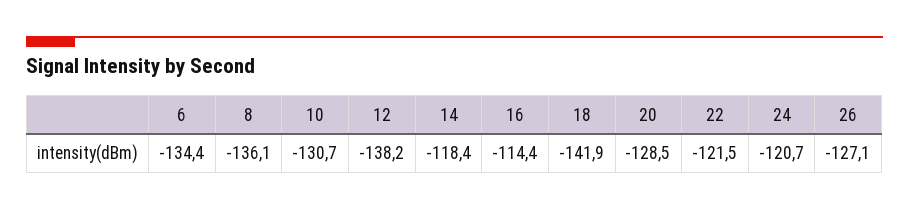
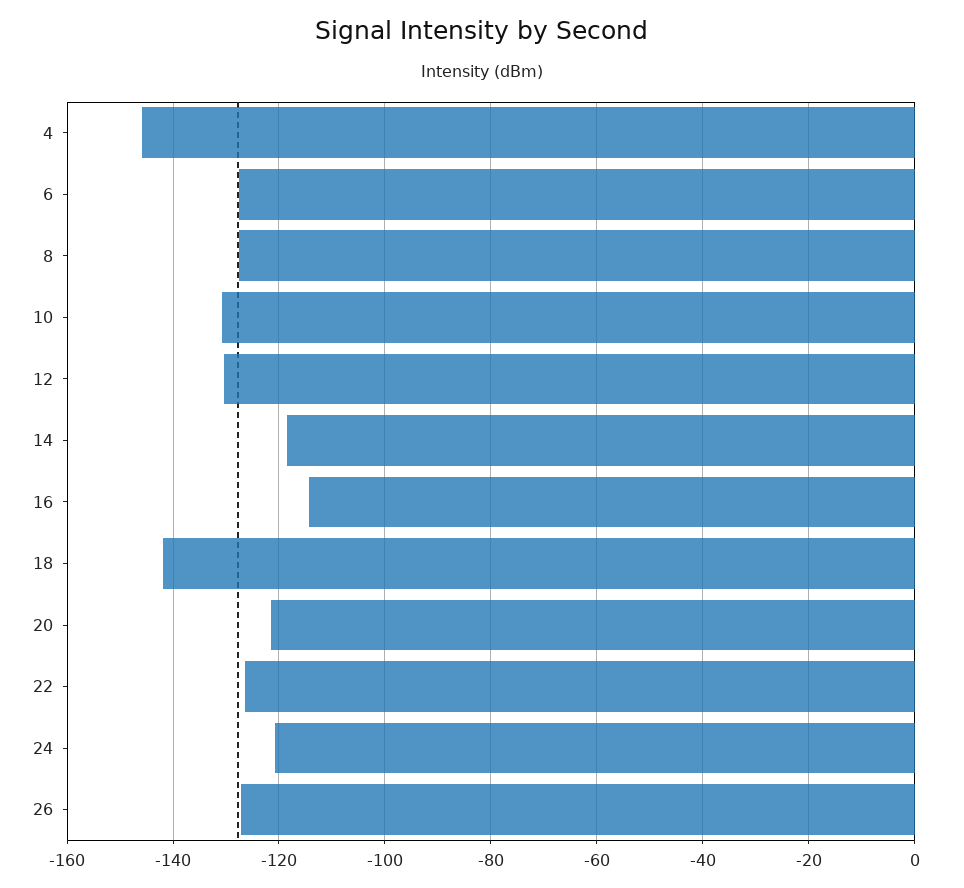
6: -134.4 -> -128
8: -136.1 -> -128
12: -138.2 -> -130
20: -128.5 -> -122
22: -121.5 -> -126
4: none -> -146

